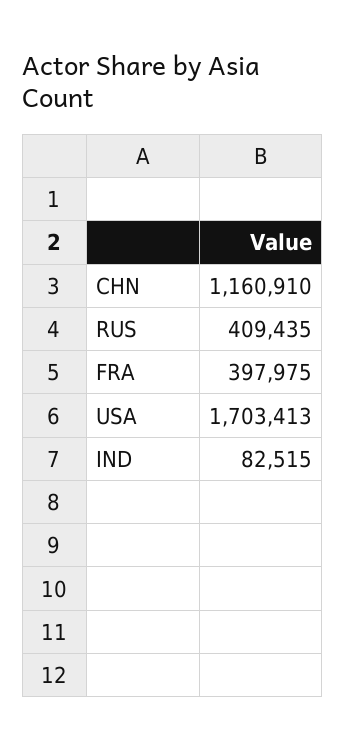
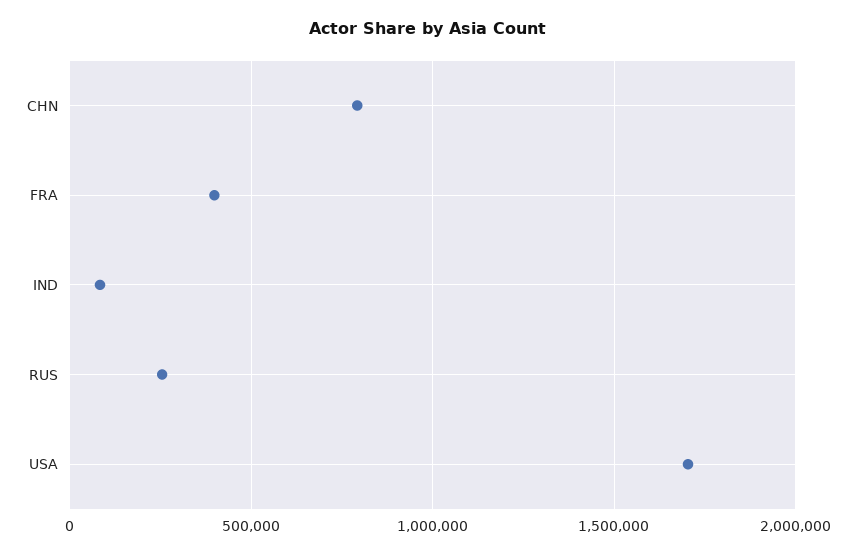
CHN: 1160910 -> 800000
RUS: 409435 -> 250000

